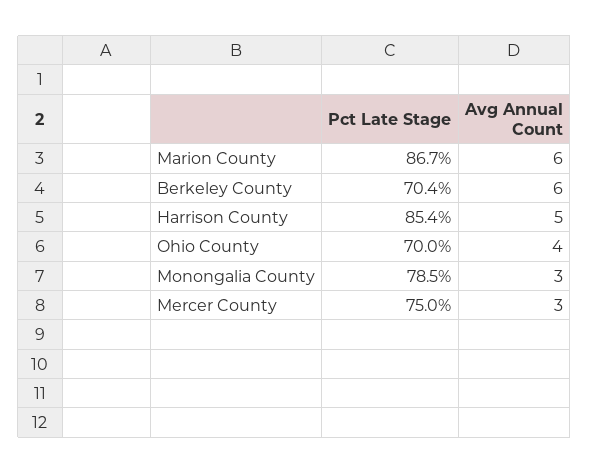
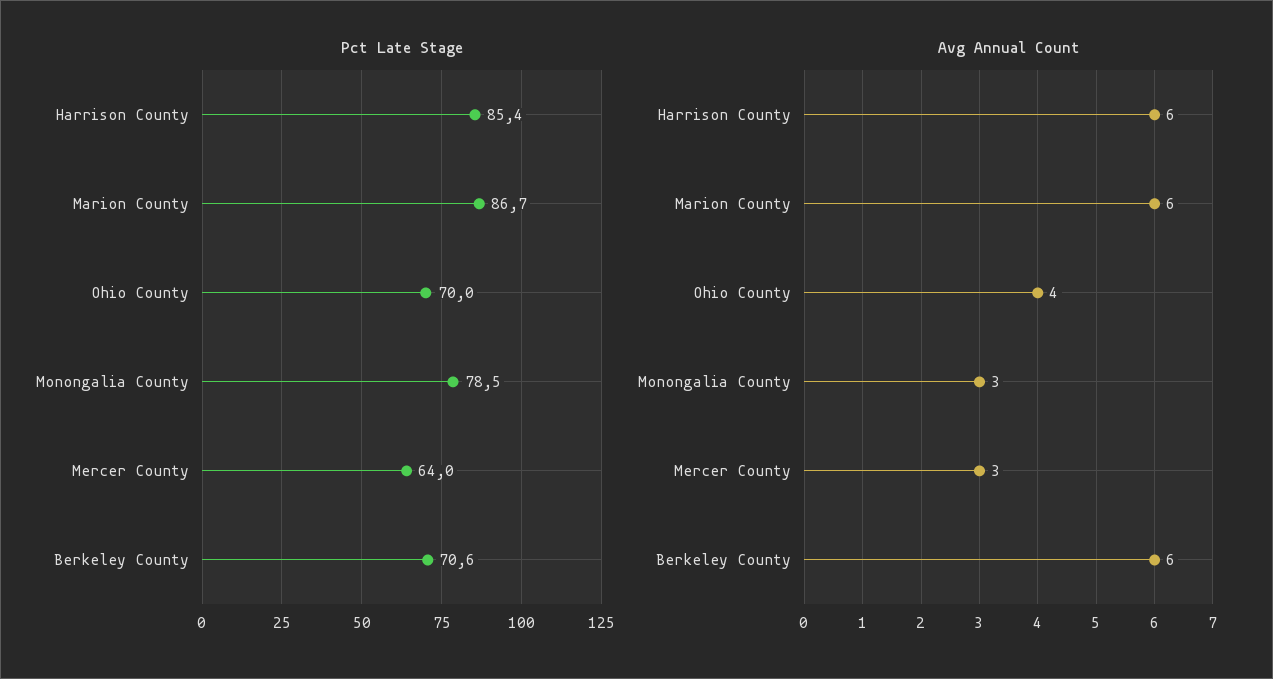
Pct Late Stage, Berkeley County: 70.4 -> 70.6
Avg Annual Count, Harrison County: 5 -> 6
Pct Late Stage, Mercer County: 75 -> 64

